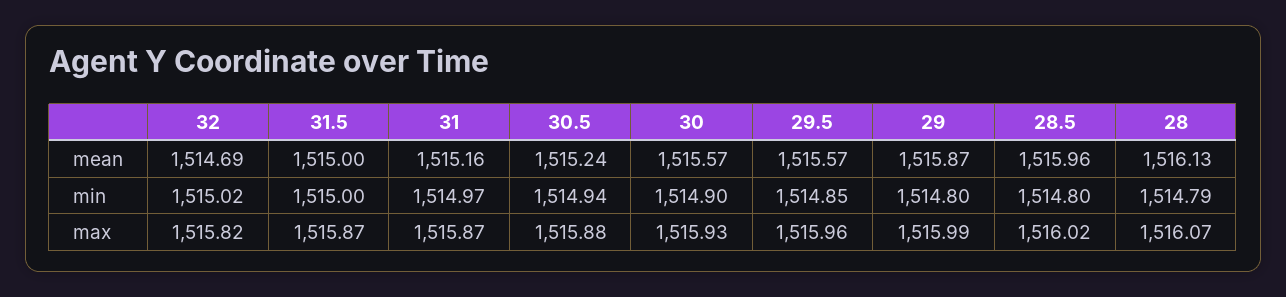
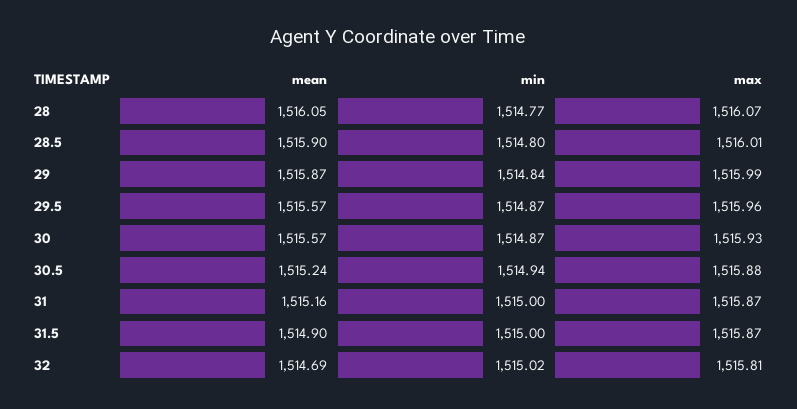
31.5, mean: 1515 -> 1514.9
28.5, mean: 1515.96 -> 1515.9
28, mean: 1516.13 -> 1516.05
31, min: 1514.97 -> 1515
30, min: 1514.9 -> 1514.87
29.5, min: 1514.85 -> 1514.87
29, min: 1514.8 -> 1514.84
28, min: 1514.79 -> 1514.77
32, max: 1515.82 -> 1515.81
28.5, max: 1516.02 -> 1516.01

